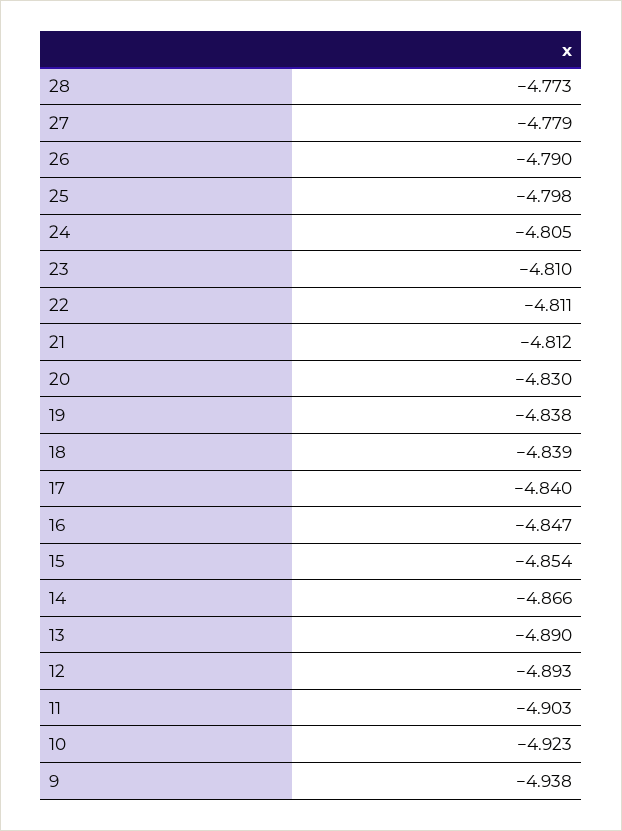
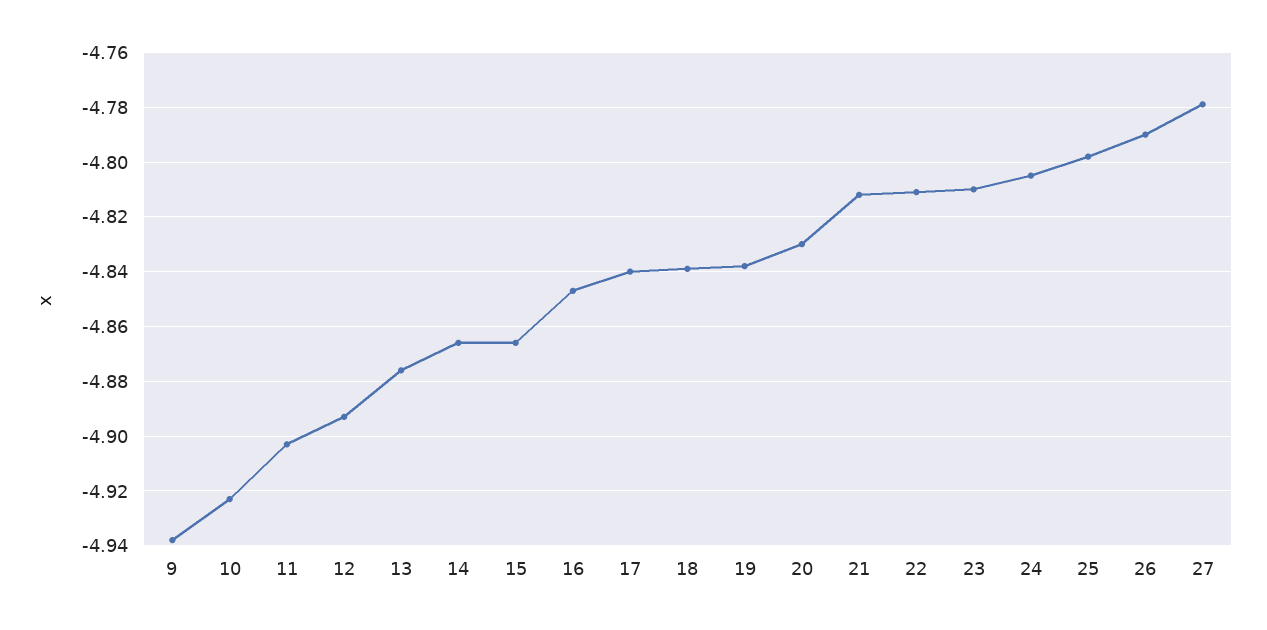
28: -4.773 -> none
15: -4.854 -> -4.865
13: -4.89 -> -4.875

